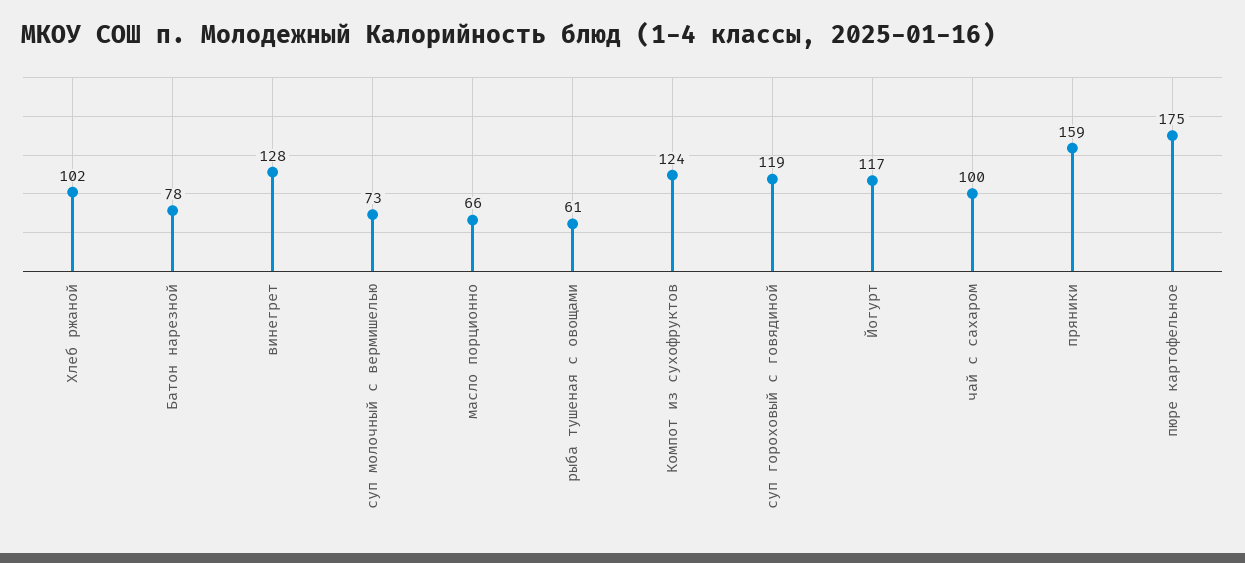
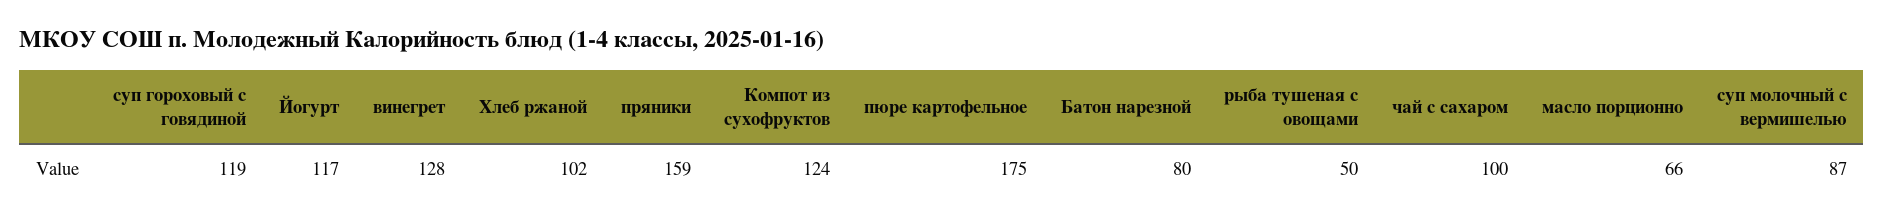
Батон нарезной: 78 -> 80
суп молочный с вермишелью: 73 -> 87
рыба тушеная с овощами: 61 -> 50

